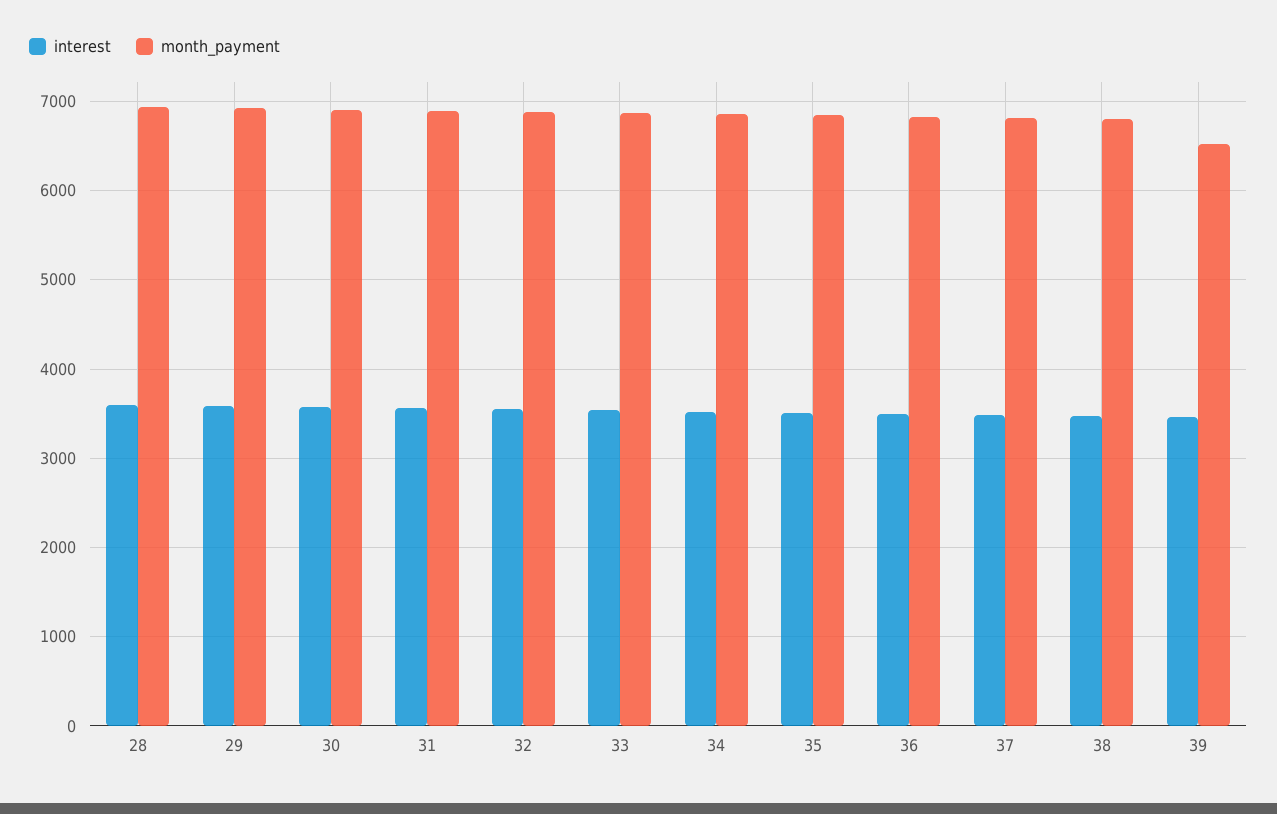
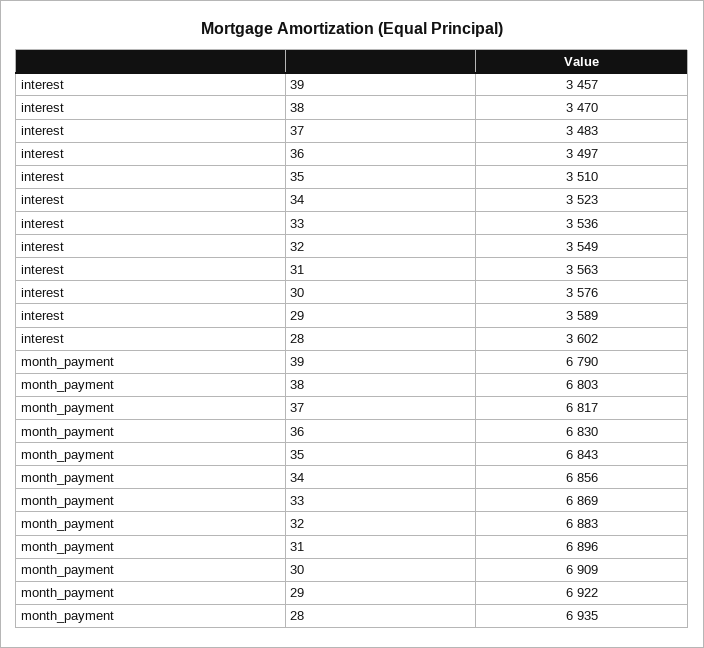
month_payment, 39: 6500 -> 6790

